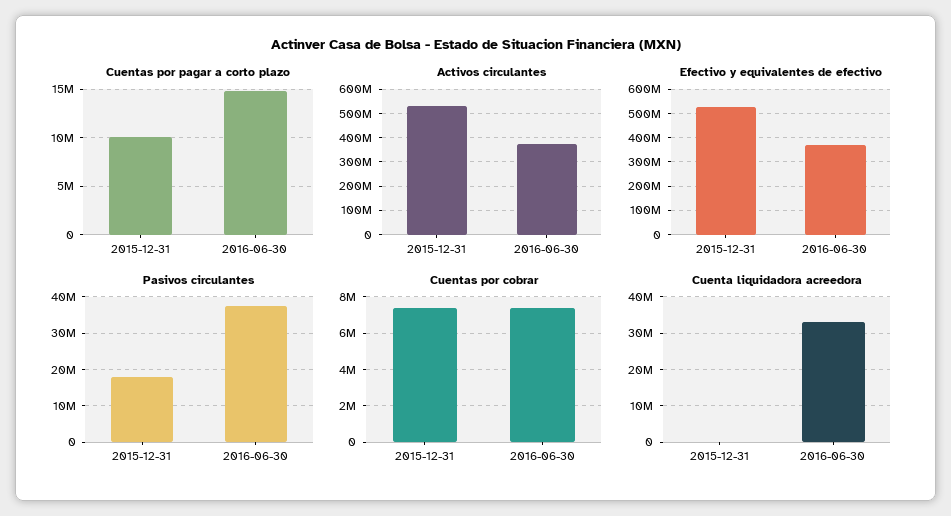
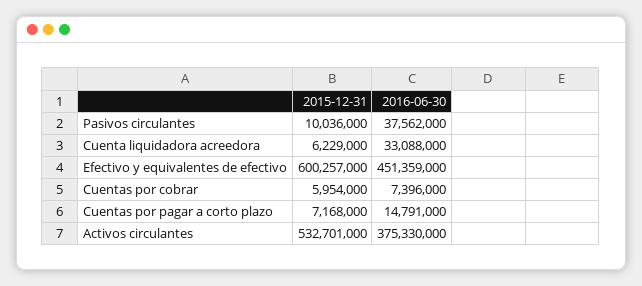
Cuentas por pagar a corto plazo, 2015-12-31: 10000000 -> 7168000
Efectivo y equivalentes de efectivo, 2015-12-31: 525000000 -> 600257000
Efectivo y equivalentes de efectivo, 2016-06-30: 375000000 -> 451359000
Pasivos circulantes, 2015-12-31: 18000000 -> 10036000
Cuentas por cobrar, 2015-12-31: 7500000 -> 5954000
Cuenta liquidadora acreedora, 2015-12-31: 0 -> 6229000

